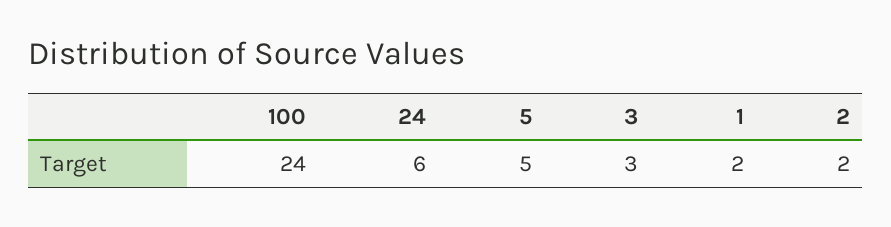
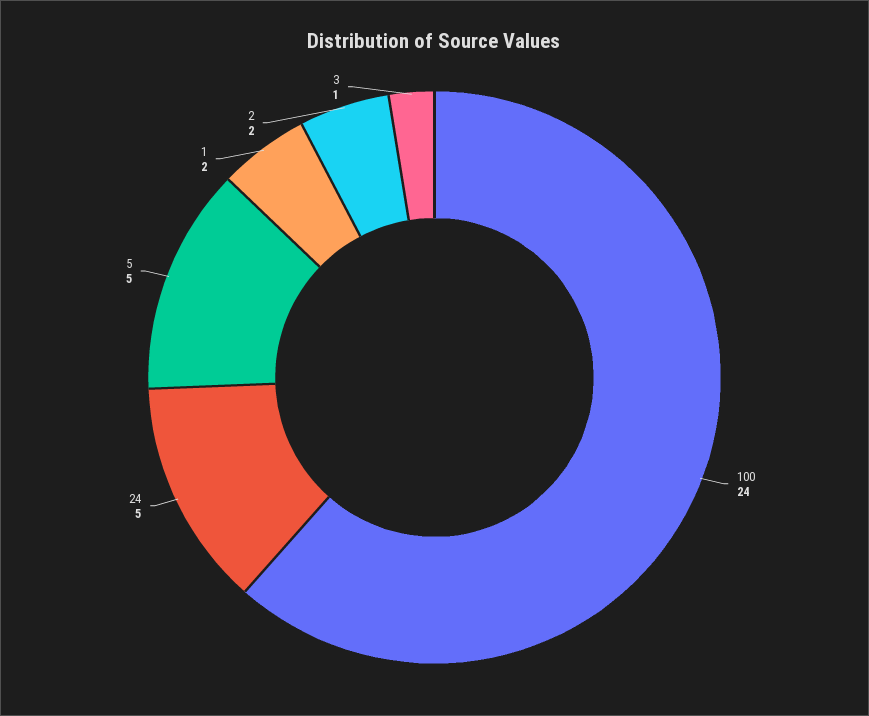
24: 6 -> 5
3: 3 -> 1

